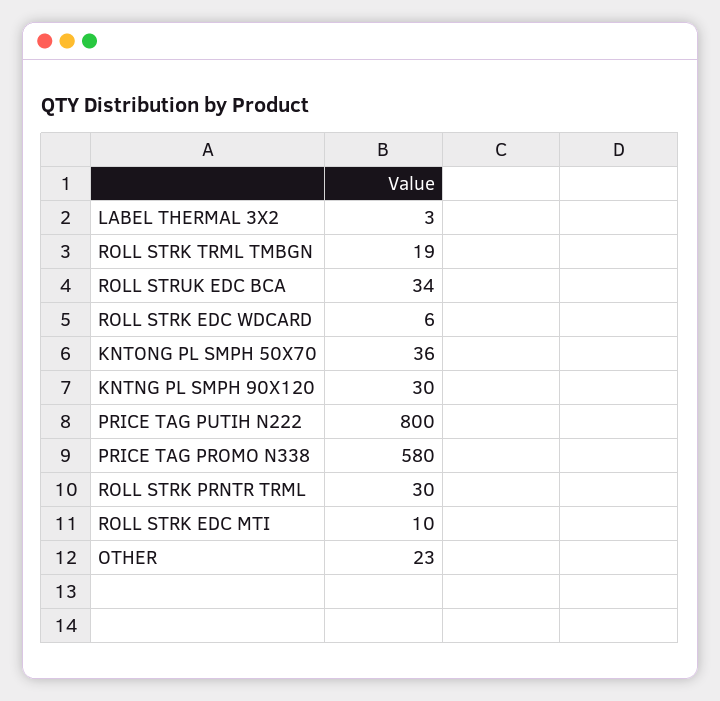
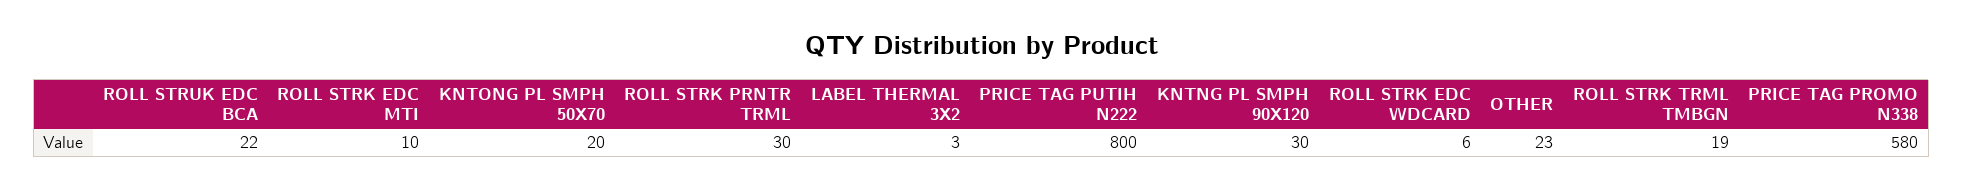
ROLL STRUK EDC BCA: 34 -> 22
KNTONG PL SMPH 50X70: 36 -> 20

